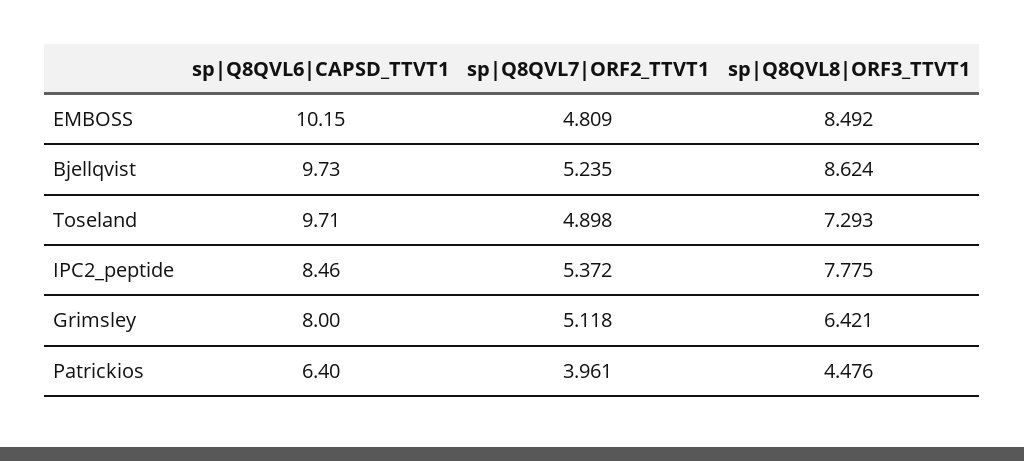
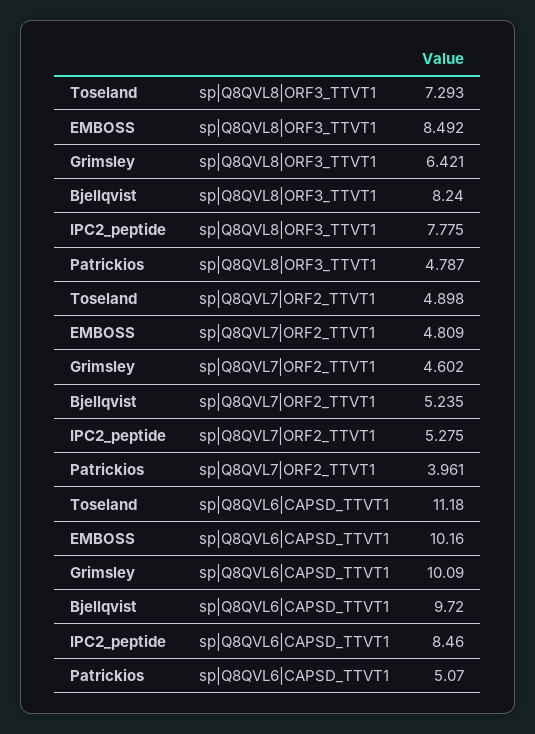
sp|Q8QVL6|CAPSD_TTVT1, EMBOSS: 10.15 -> 10.16
sp|Q8QVL6|CAPSD_TTVT1, Bjellqvist: 9.73 -> 9.72
sp|Q8QVL8|ORF3_TTVT1, Bjellqvist: 8.624 -> 8.24
sp|Q8QVL6|CAPSD_TTVT1, Toseland: 9.71 -> 11.18
sp|Q8QVL7|ORF2_TTVT1, IPC2_peptide: 5.372 -> 5.275
sp|Q8QVL6|CAPSD_TTVT1, Grimsley: 8 -> 10.09
sp|Q8QVL7|ORF2_TTVT1, Grimsley: 5.118 -> 4.602
sp|Q8QVL6|CAPSD_TTVT1, Patrickios: 6.4 -> 5.07
sp|Q8QVL8|ORF3_TTVT1, Patrickios: 4.476 -> 4.787

